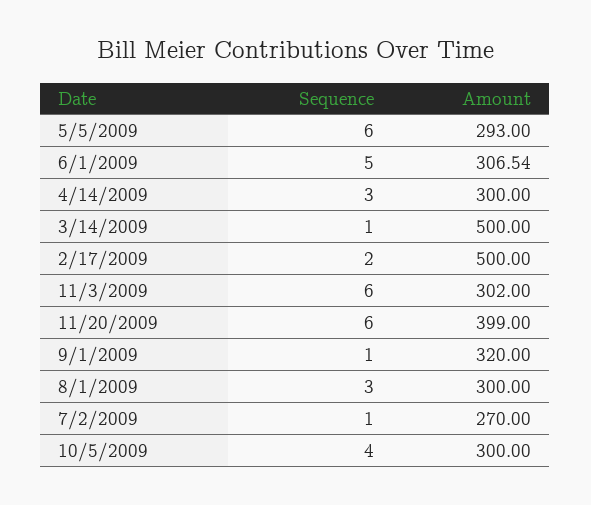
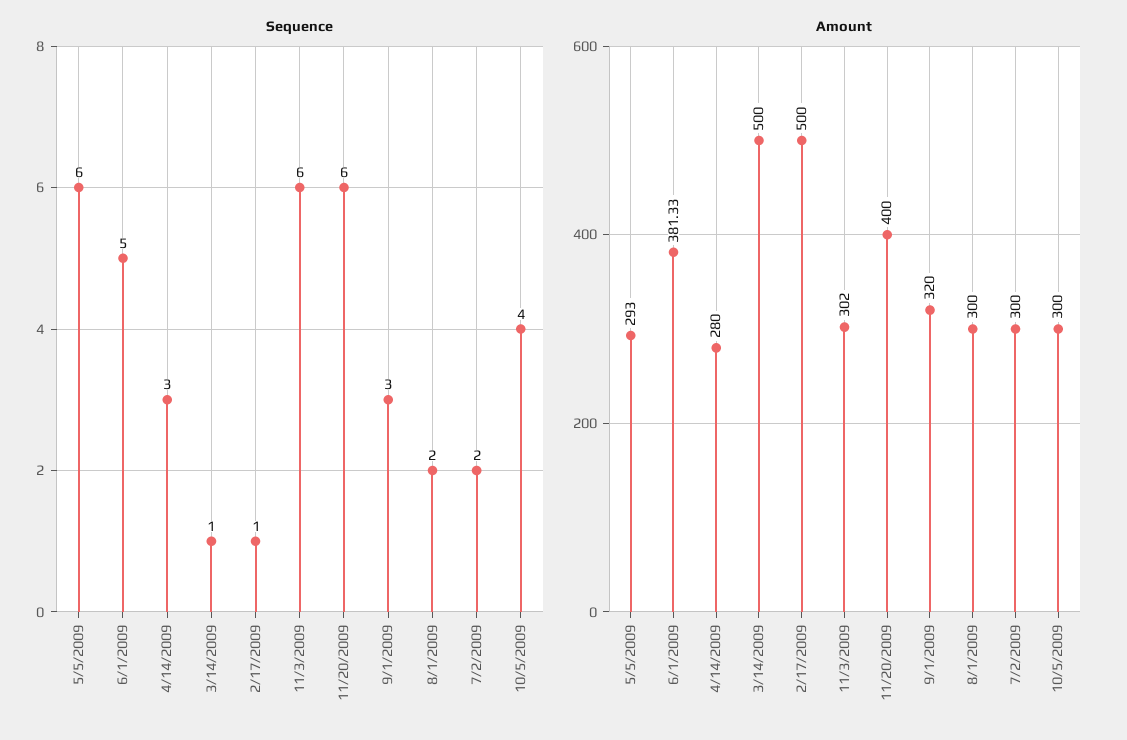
Amount, 6/1/2009: 306.54 -> 381.33
Amount, 4/14/2009: 300 -> 280
Sequence, 2/17/2009: 2 -> 1
Amount, 11/20/2009: 399 -> 400
Sequence, 9/1/2009: 1 -> 3
Sequence, 8/1/2009: 3 -> 2
Sequence, 7/2/2009: 1 -> 2
Amount, 7/2/2009: 270 -> 300

